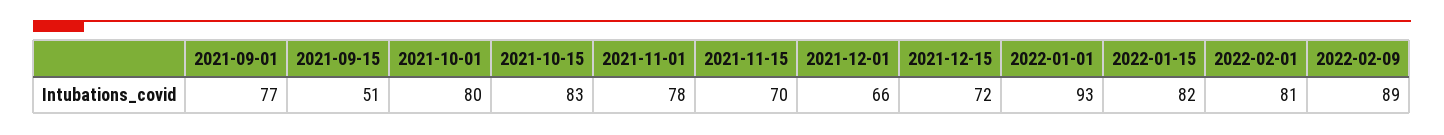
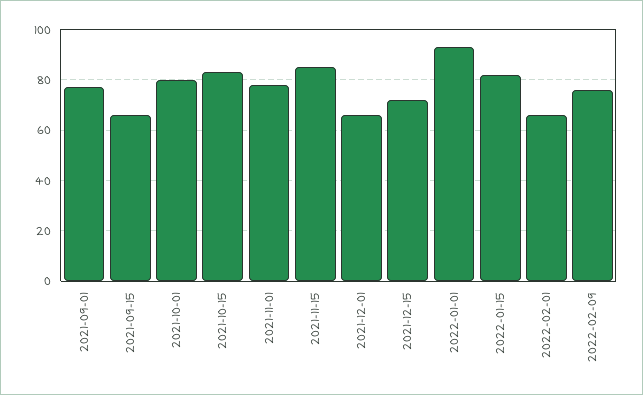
2021-09-15: 51 -> 65
2021-11-15: 70 -> 85
2022-02-01: 81 -> 65
2022-02-09: 89 -> 75

